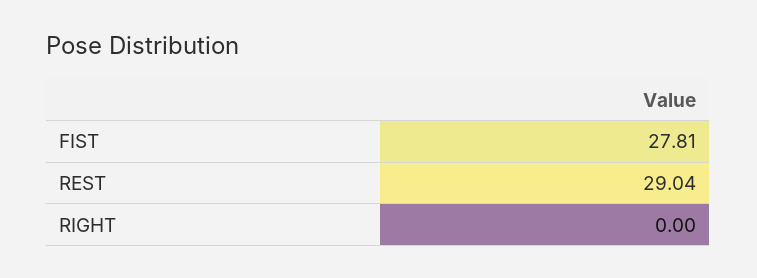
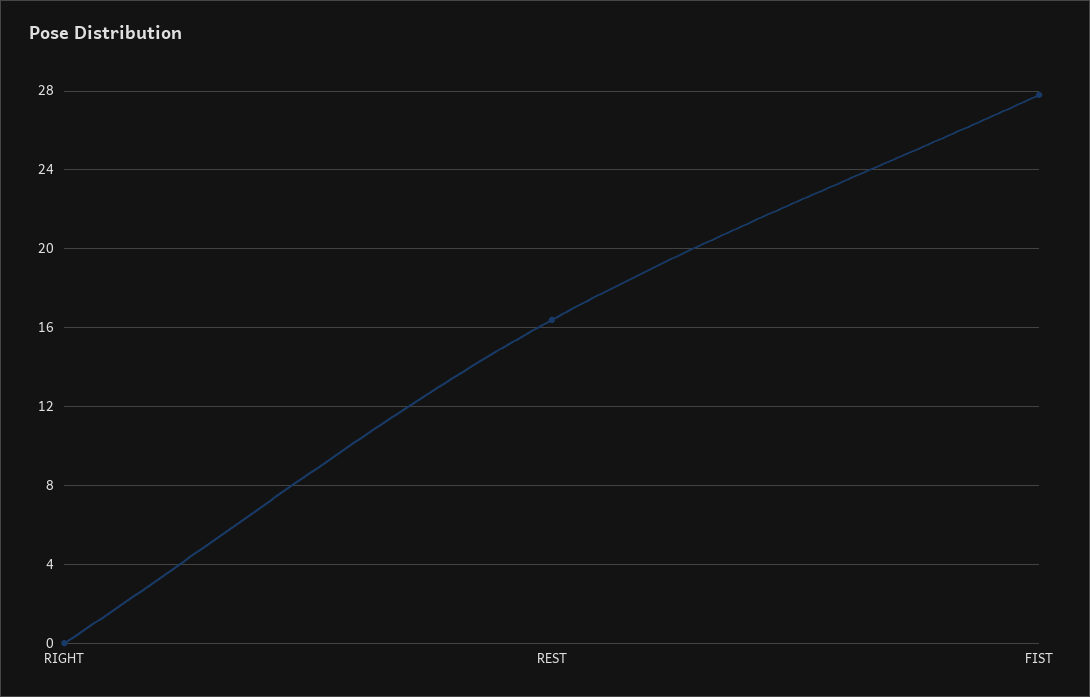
REST: 29.04 -> 16.5

